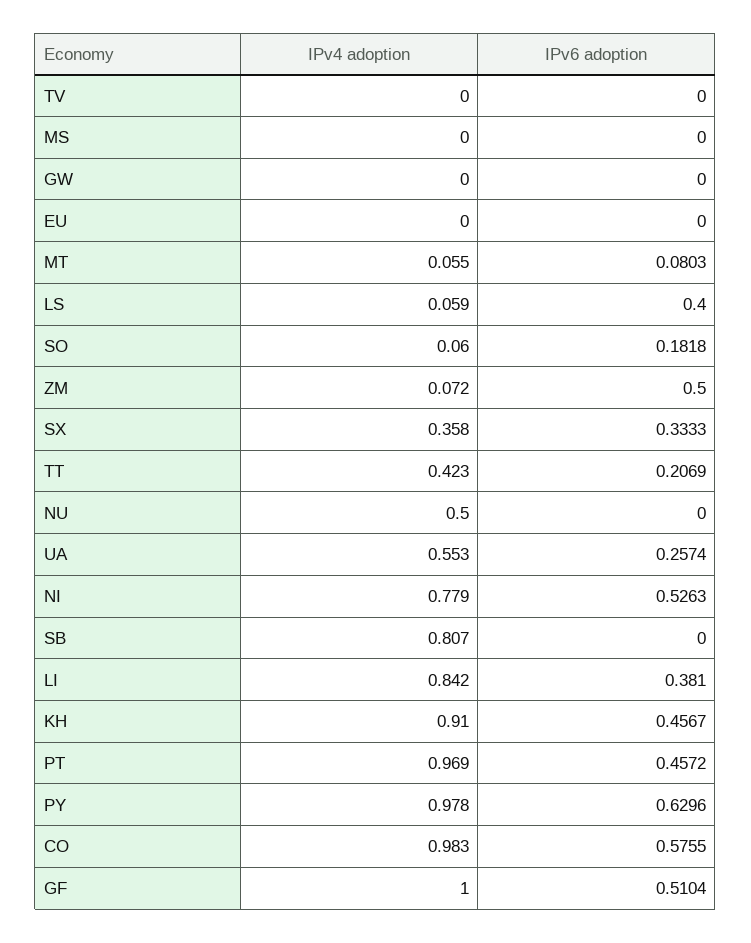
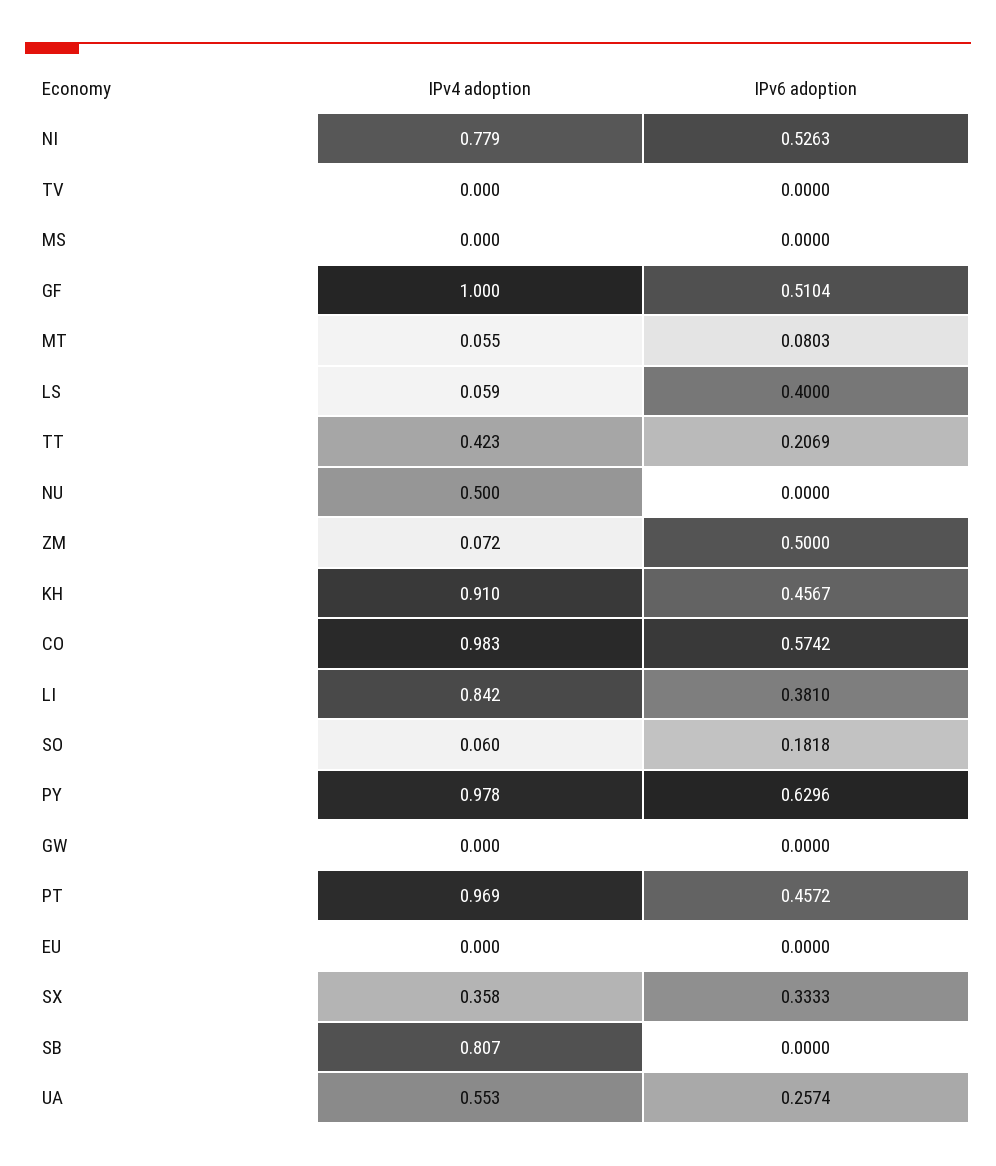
IPv6 adoption, CO: 0.5755 -> 0.5742

